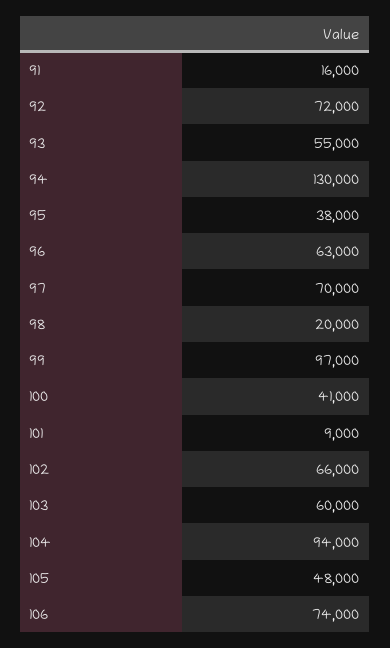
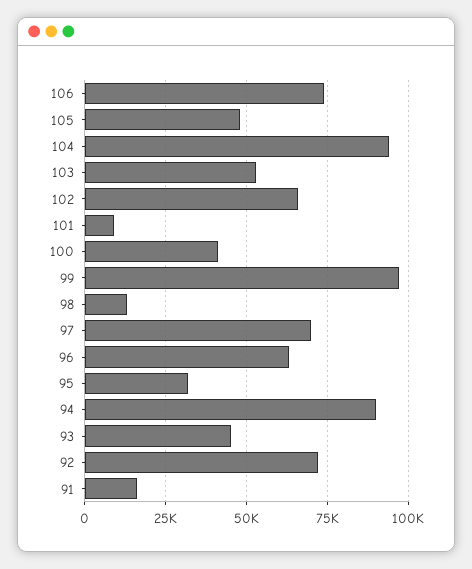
93: 55000 -> 45000
94: 130000 -> 90000
95: 38000 -> 32500
98: 20000 -> 12500
103: 60000 -> 52500

